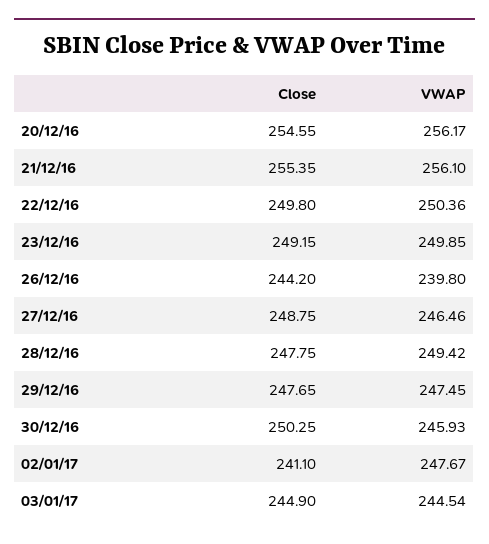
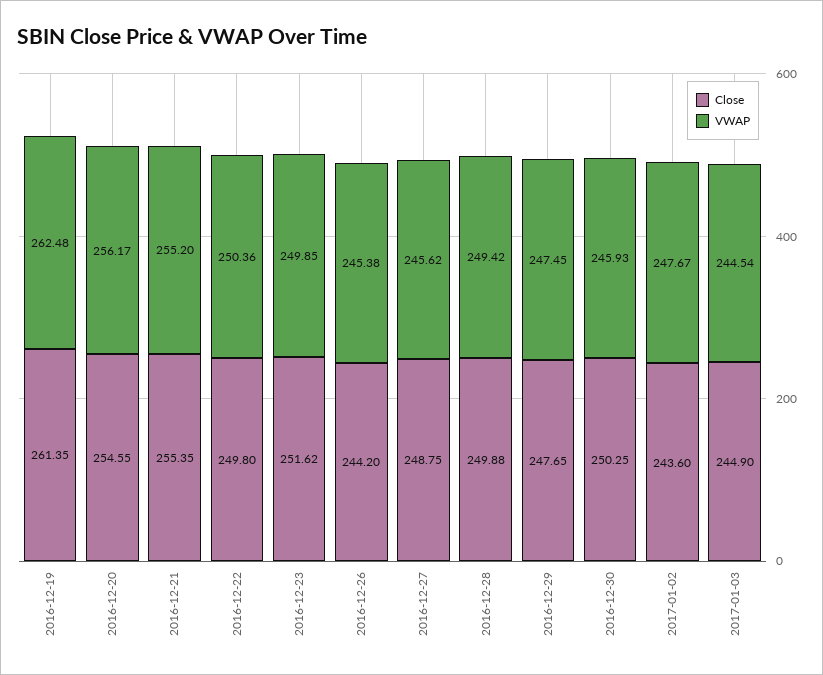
VWAP, 21/12/16: 256.1 -> 255.2
Close, 23/12/16: 249.15 -> 251.62
VWAP, 26/12/16: 239.8 -> 245.38
VWAP, 27/12/16: 246.46 -> 245.62
Close, 28/12/16: 247.75 -> 249.88
Close, 02/01/17: 241.1 -> 243.6
Close, 2016-12-19: none -> 261.35
VWAP, 2016-12-19: none -> 262.48

